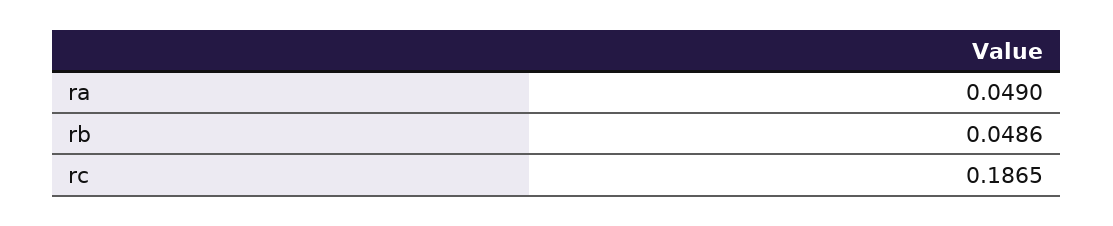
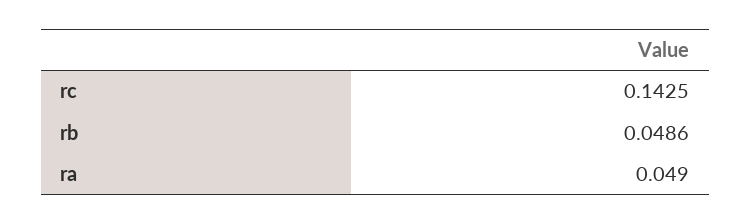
rc: 0.1865 -> 0.1425

